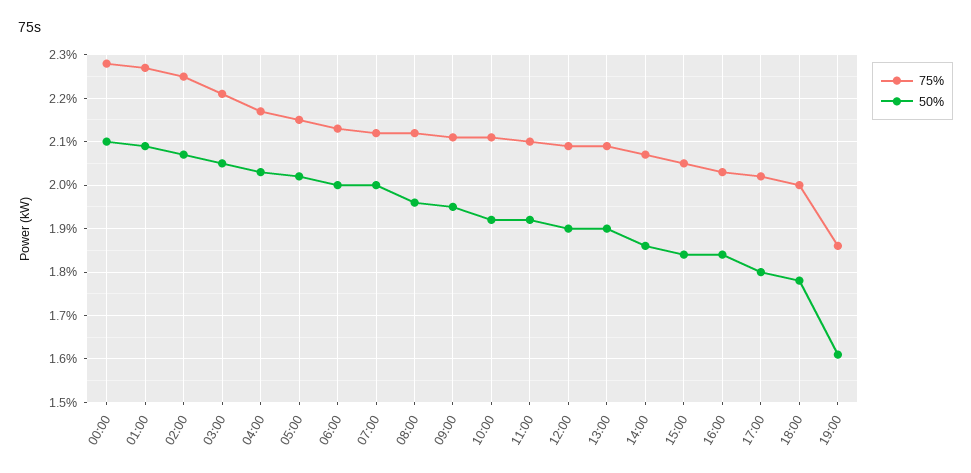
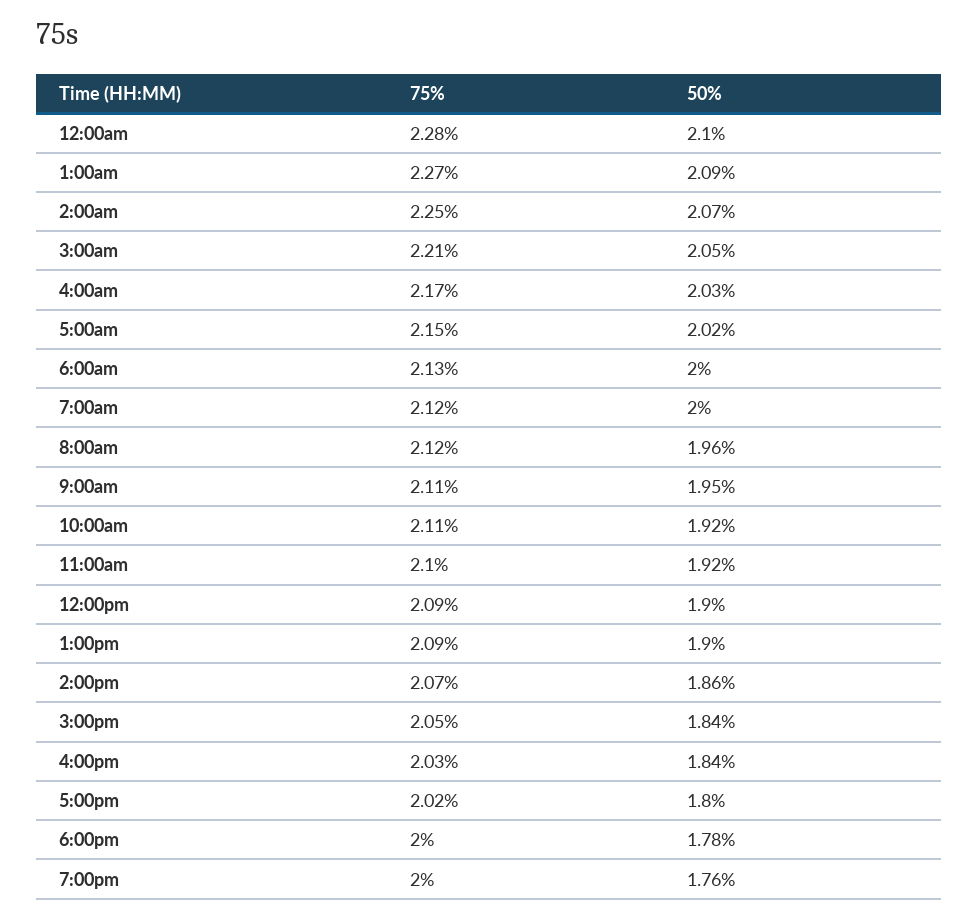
75%, 19:00: 1.85 -> 2
50%, 19:00: 1.6 -> 1.76

